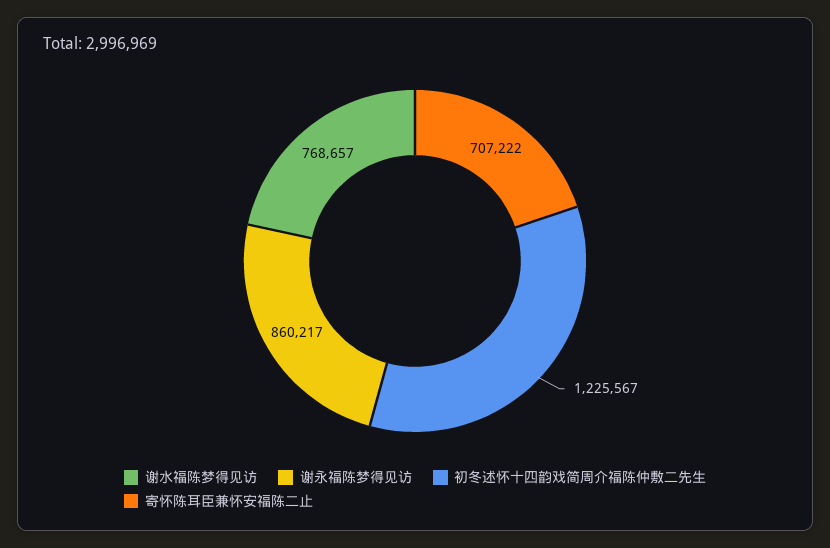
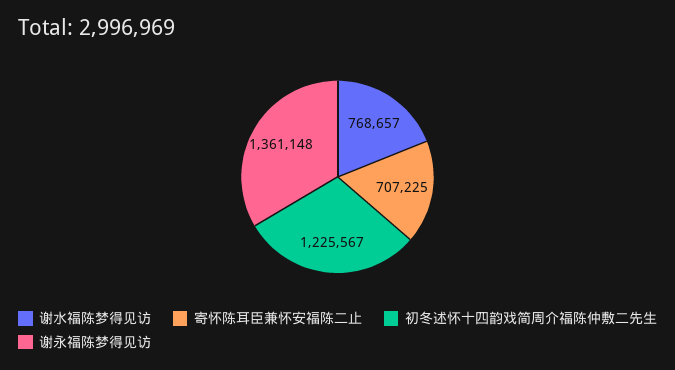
谢永福陈梦得见访: 860217 -> 1361148
寄怀陈耳臣兼怀安福陈二止: 707222 -> 707225

